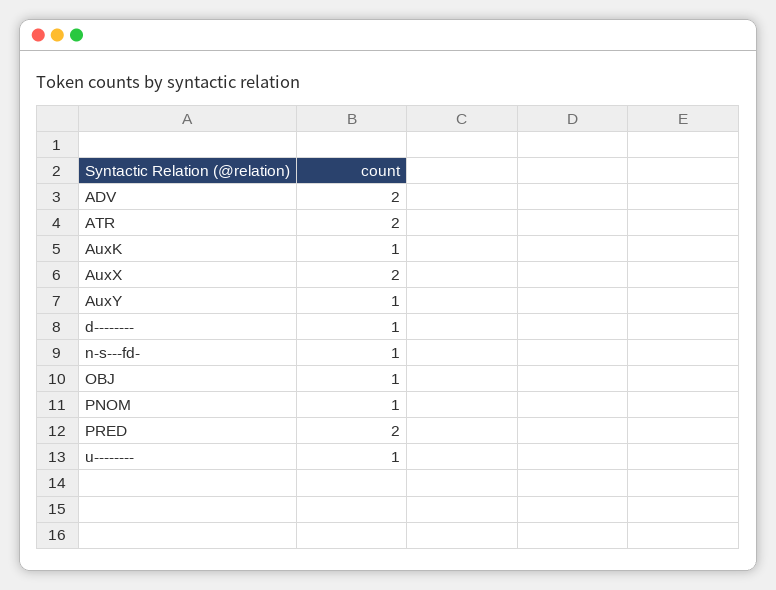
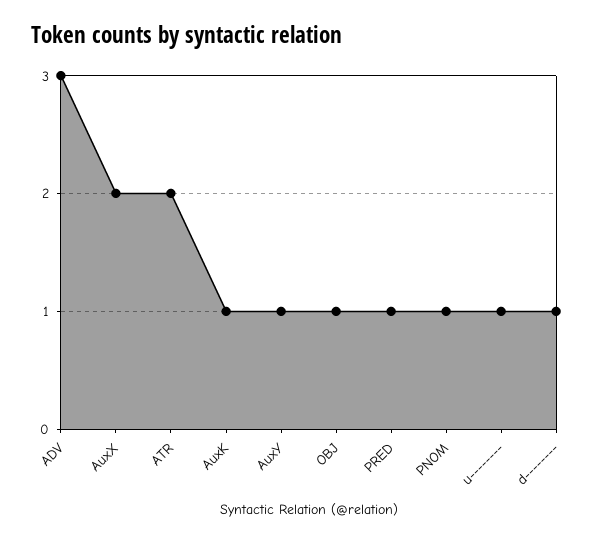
ADV: 2 -> 3
n-s---fd-: 1 -> none
PRED: 2 -> 1

